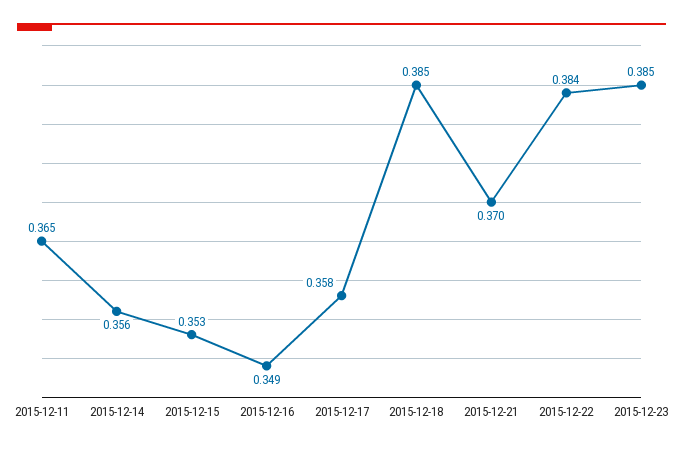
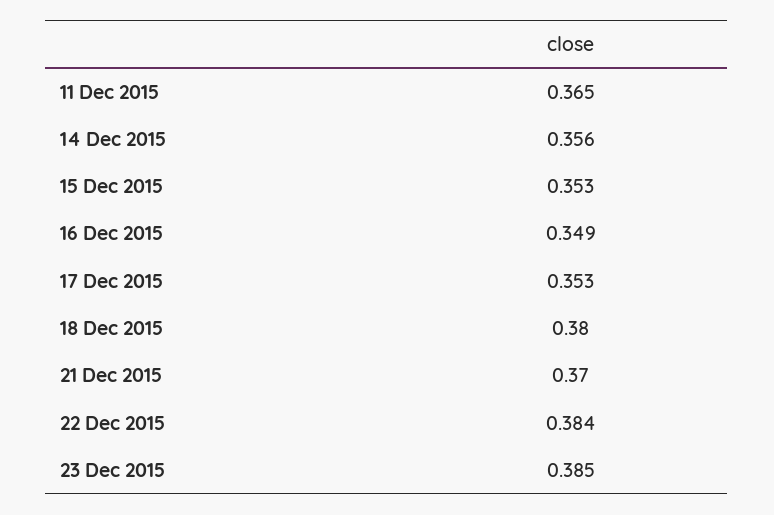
2015-12-17: 0.358 -> 0.353
2015-12-18: 0.385 -> 0.38

